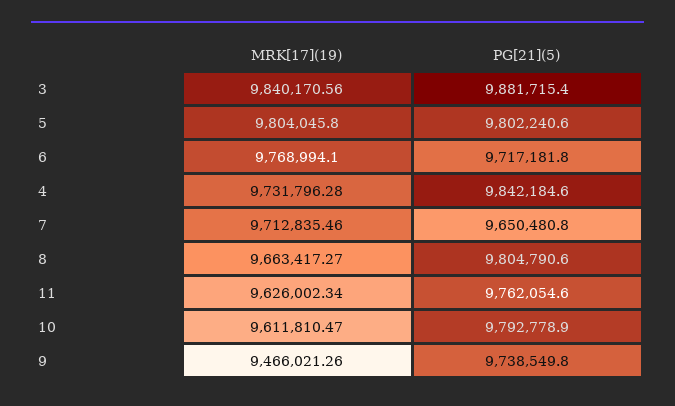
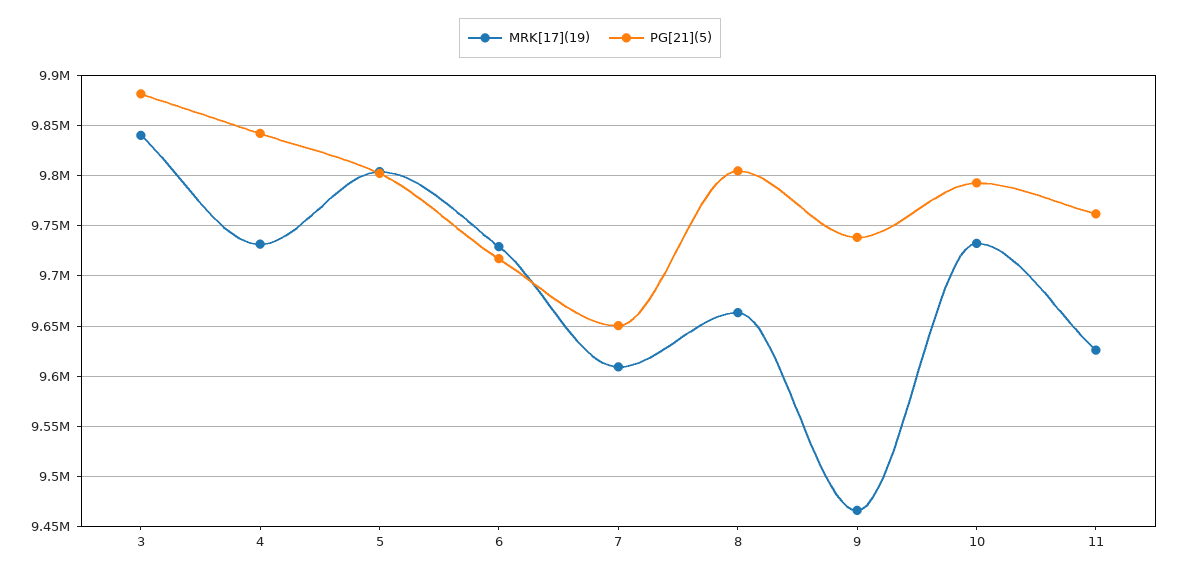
MRK[17](19), 6: 9768994.1 -> 9730000
MRK[17](19), 7: 9712835.46 -> 9610000
MRK[17](19), 10: 9611810.47 -> 9730000

